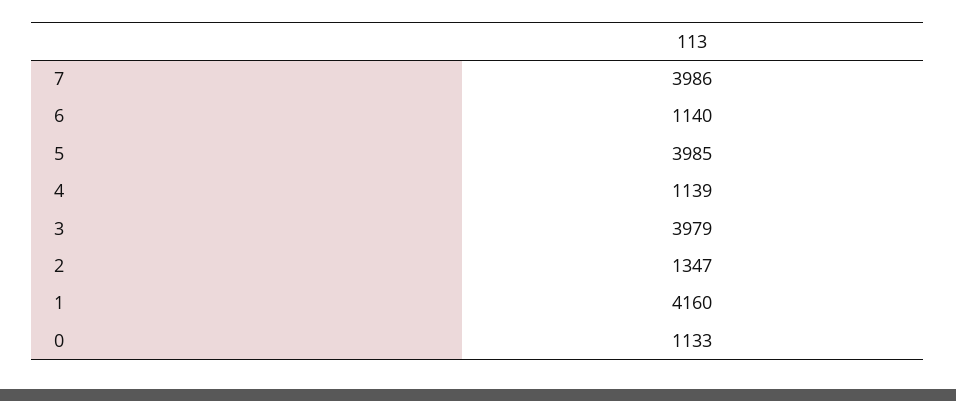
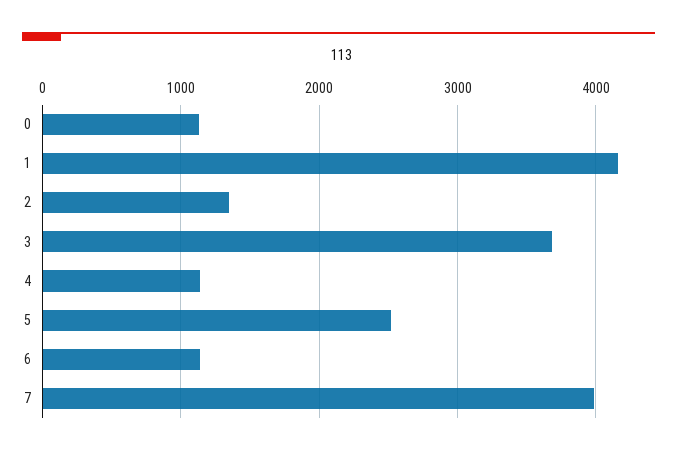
5: 3985 -> 2500
3: 3979 -> 3700

